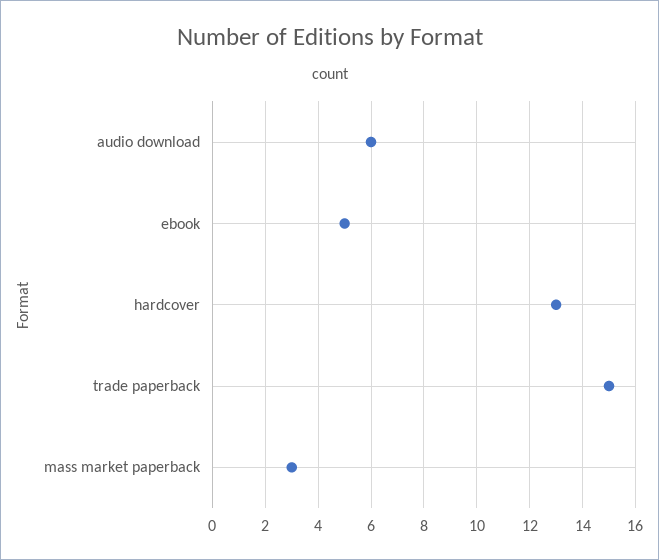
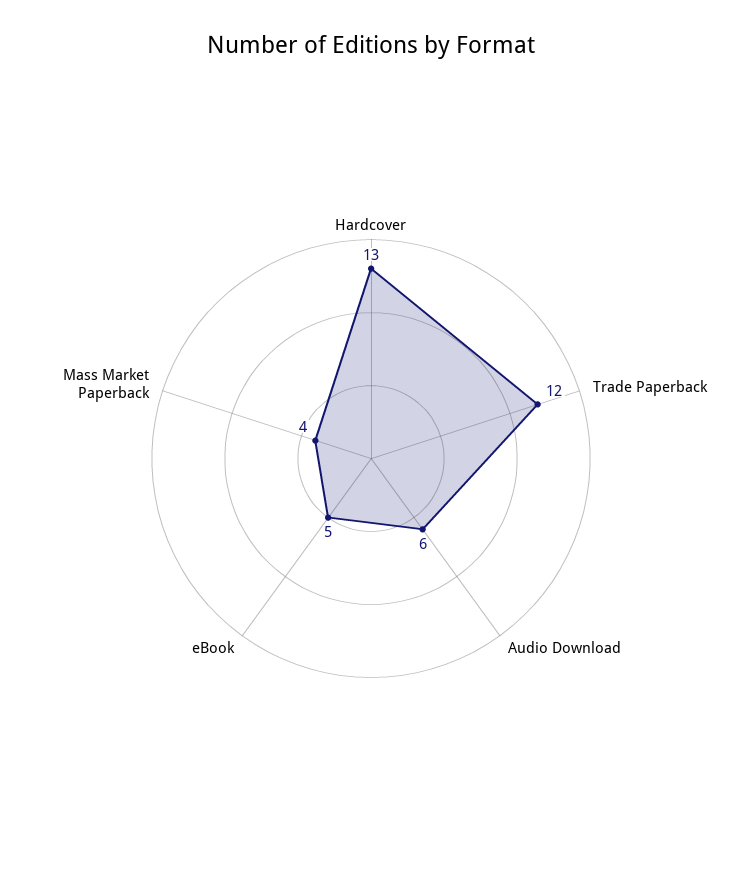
trade paperback: 15 -> 12
mass market paperback: 3 -> 4

